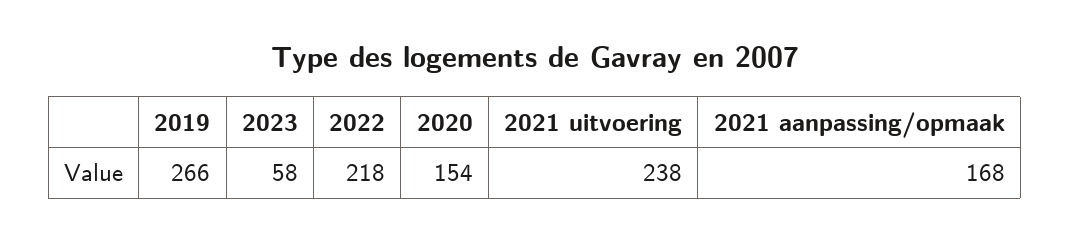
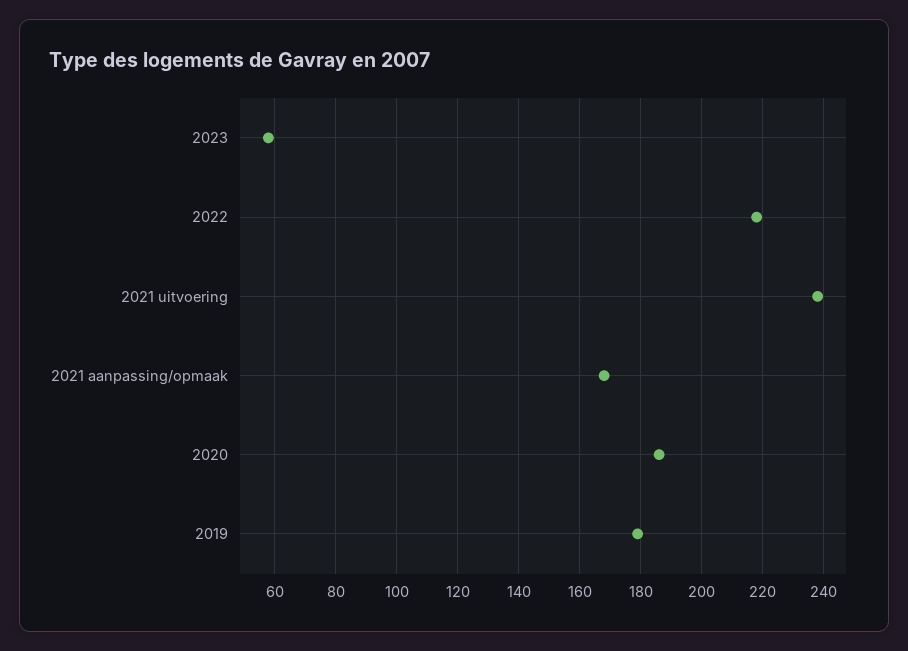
2019: 266 -> 180
2020: 154 -> 185

